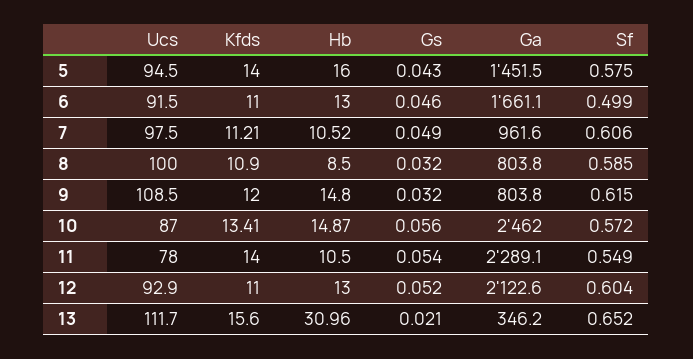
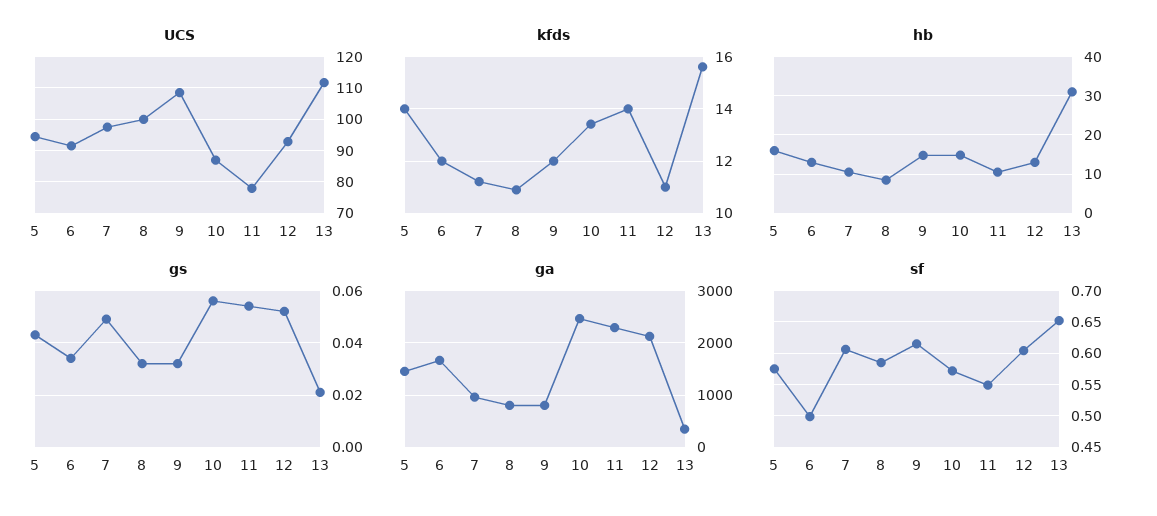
Kfds, 6: 11 -> 12
Gs, 6: 0.046 -> 0.035

